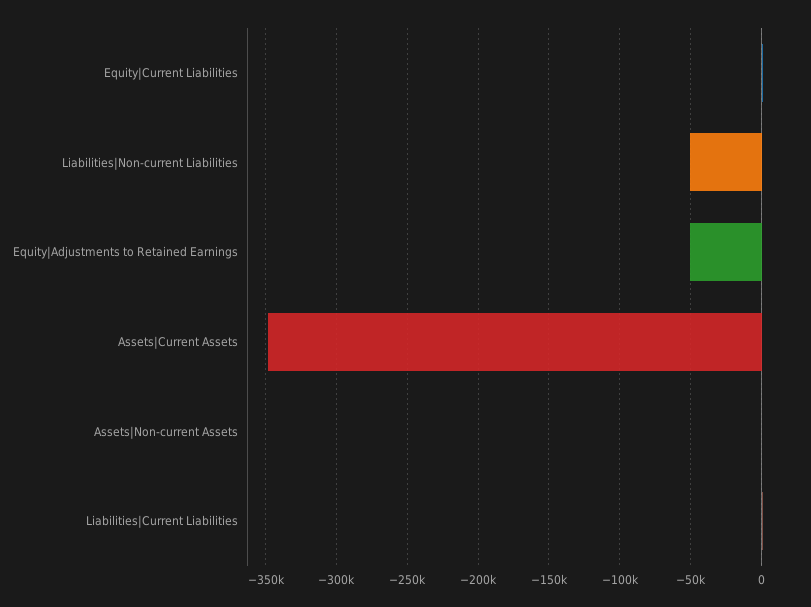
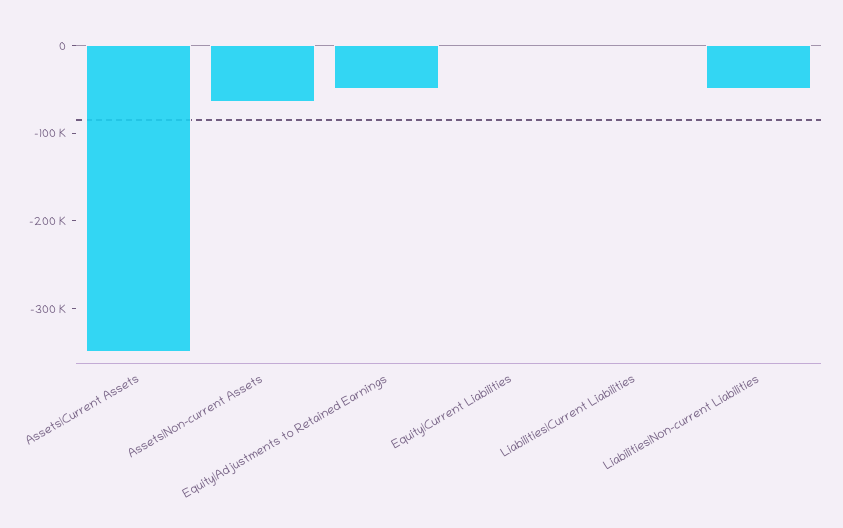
Assets|Non-current Assets: 0 -> -60000

